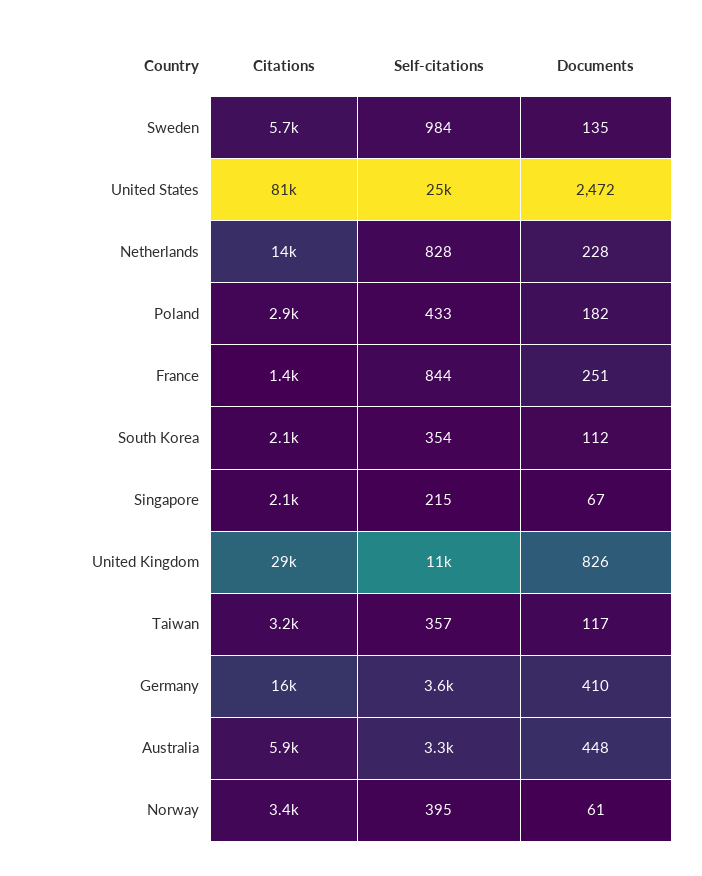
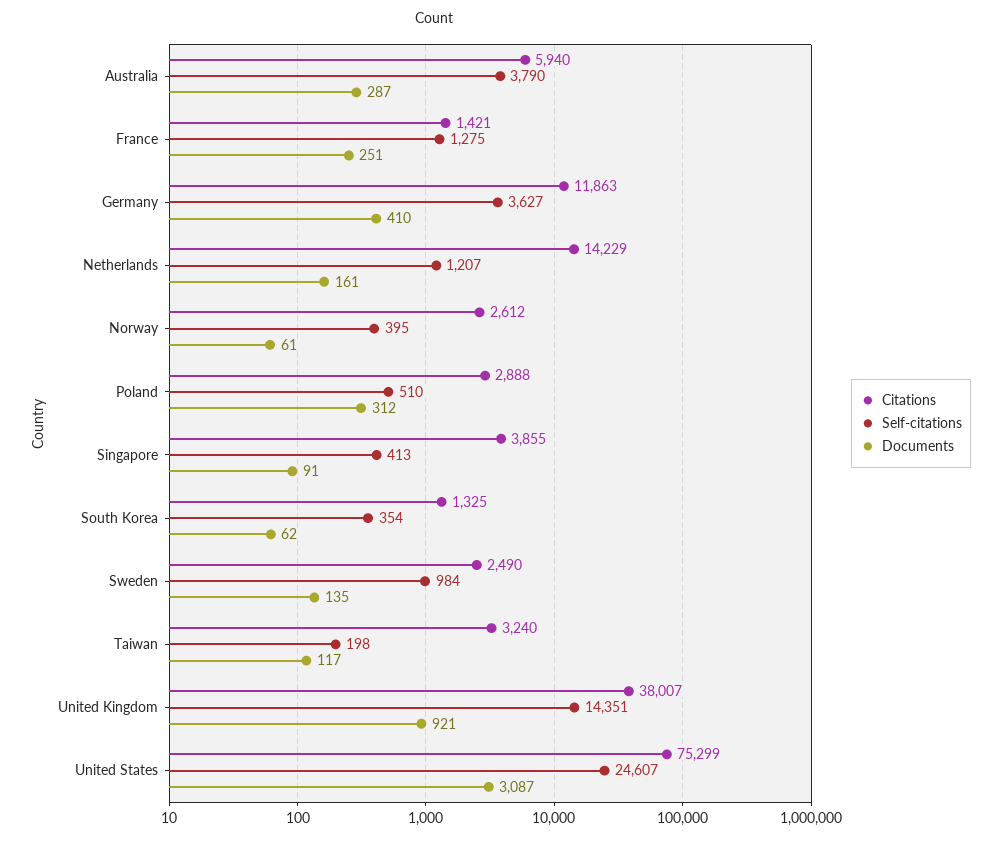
Citations, Sweden: 5700 -> 2490
Citations, United States: 81000 -> 75299
Documents, United States: 2472 -> 3087
Self-citations, Netherlands: 828 -> 1207
Documents, Netherlands: 228 -> 161
Self-citations, Poland: 433 -> 510
Documents, Poland: 182 -> 312
Self-citations, France: 844 -> 1275
Citations, South Korea: 2100 -> 1325
Documents, South Korea: 112 -> 62
Citations, Singapore: 2100 -> 3855
Self-citations, Singapore: 215 -> 413
Documents, Singapore: 67 -> 91
Citations, United Kingdom: 29000 -> 38007
Self-citations, United Kingdom: 11000 -> 14351
Documents, United Kingdom: 826 -> 921
Self-citations, Taiwan: 357 -> 198
Citations, Germany: 16000 -> 11863
Self-citations, Australia: 3300 -> 3790
Documents, Australia: 448 -> 287
Citations, Norway: 3400 -> 2612

